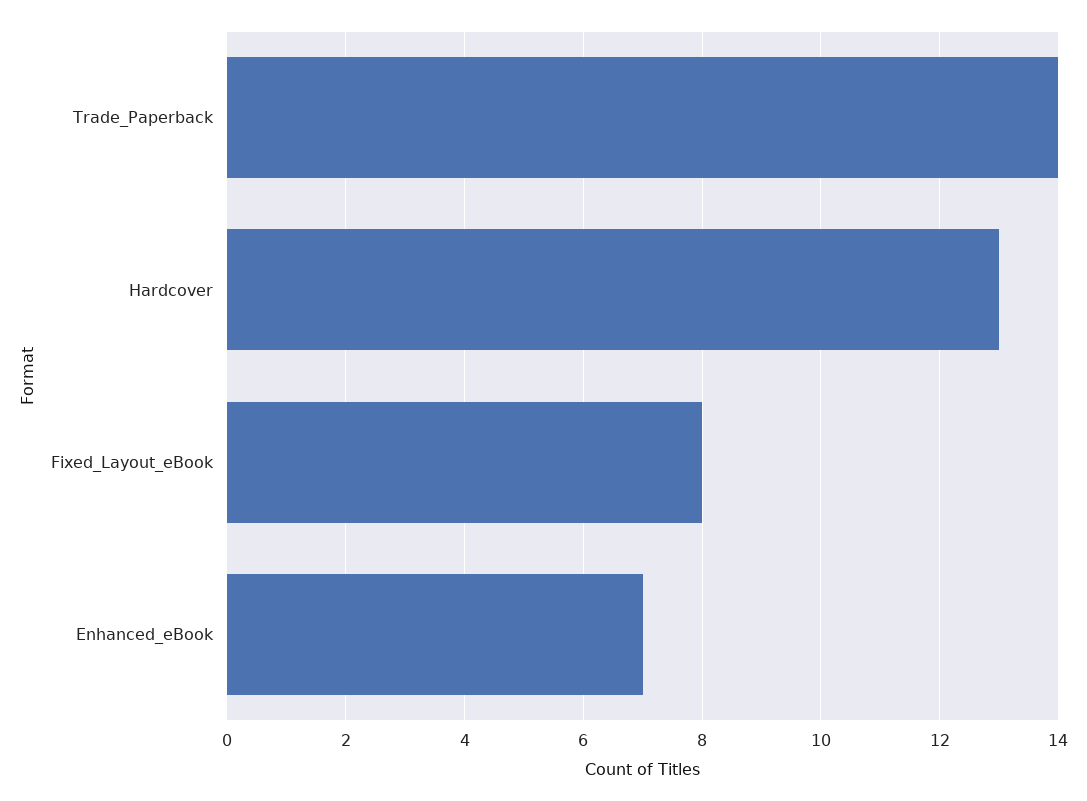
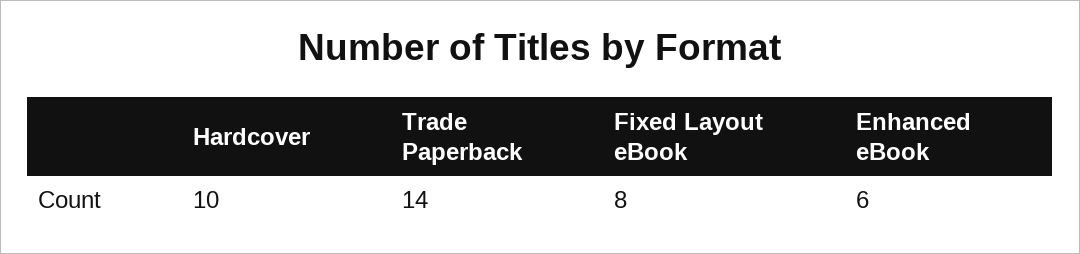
Hardcover: 13 -> 10
Enhanced_eBook: 7 -> 6

